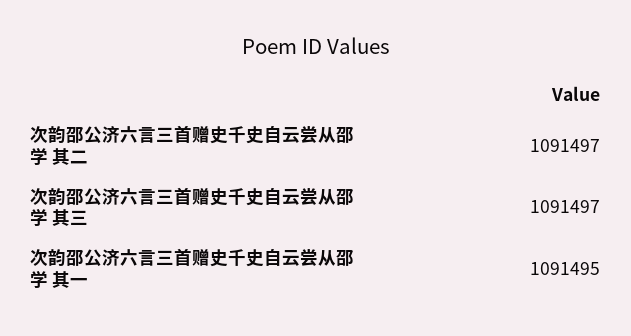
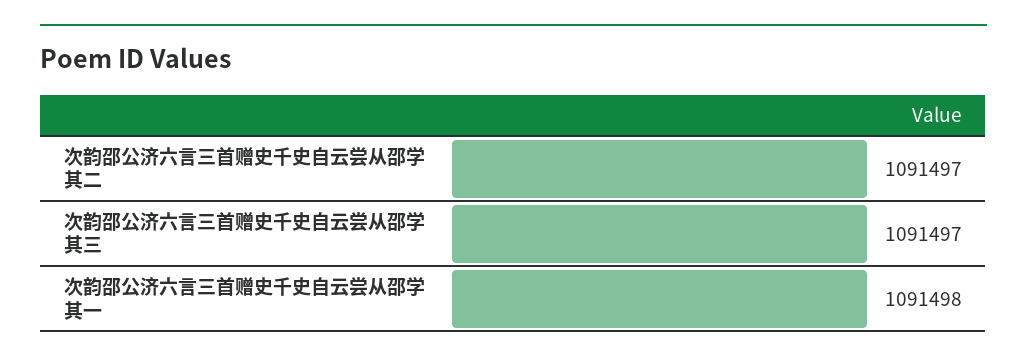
次韵邵公济六言三首赠史千史自云尝从邵学 其一: 1091495 -> 1091498

